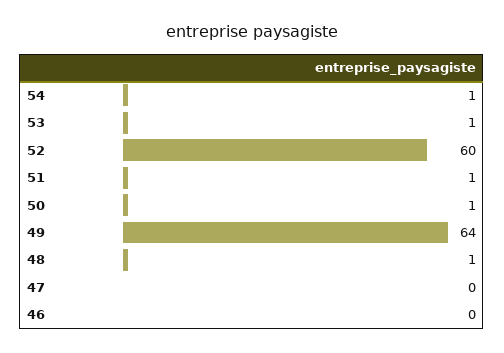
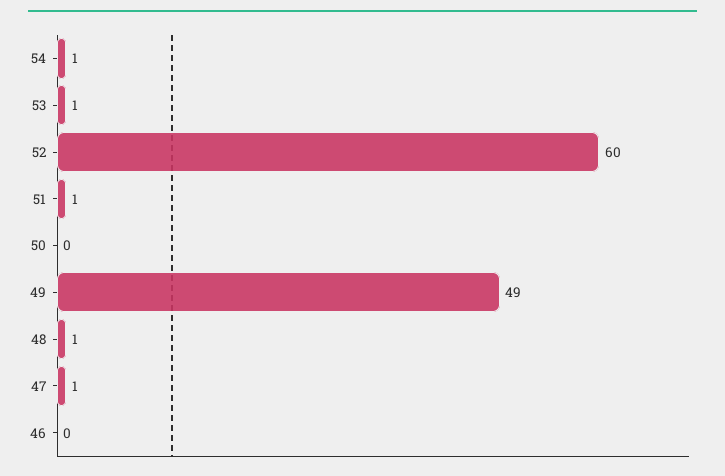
50: 1 -> 0
49: 64 -> 49
47: 0 -> 1

